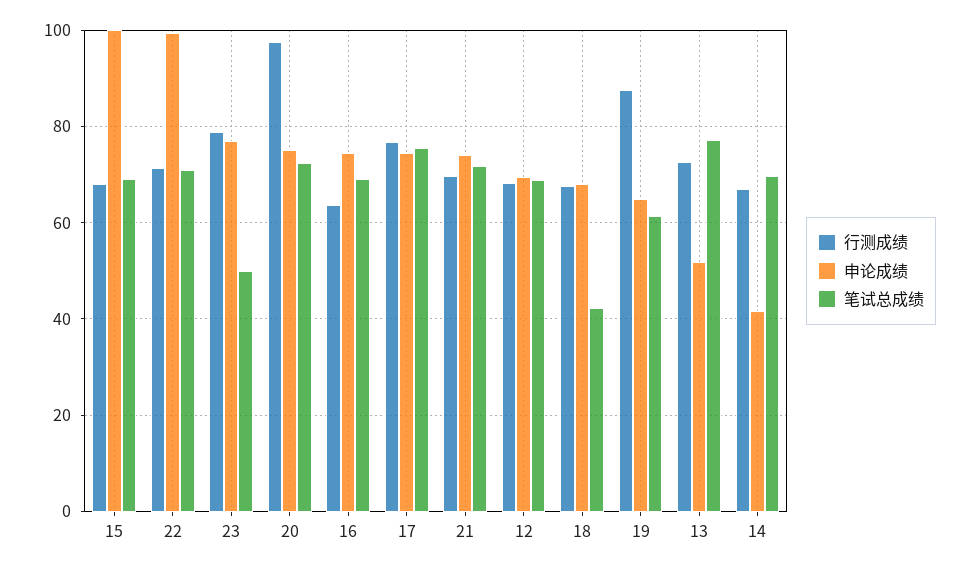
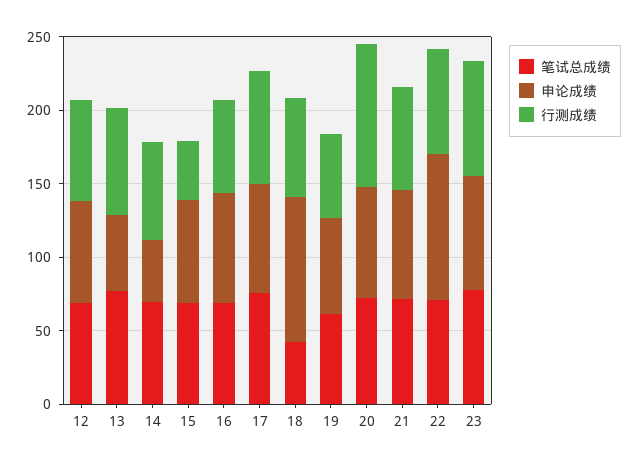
行测成绩, 15: 68 -> 40
申论成绩, 15: 100 -> 70
笔试总成绩, 23: 50 -> 80
申论成绩, 18: 68 -> 100
行测成绩, 19: 88 -> 60

